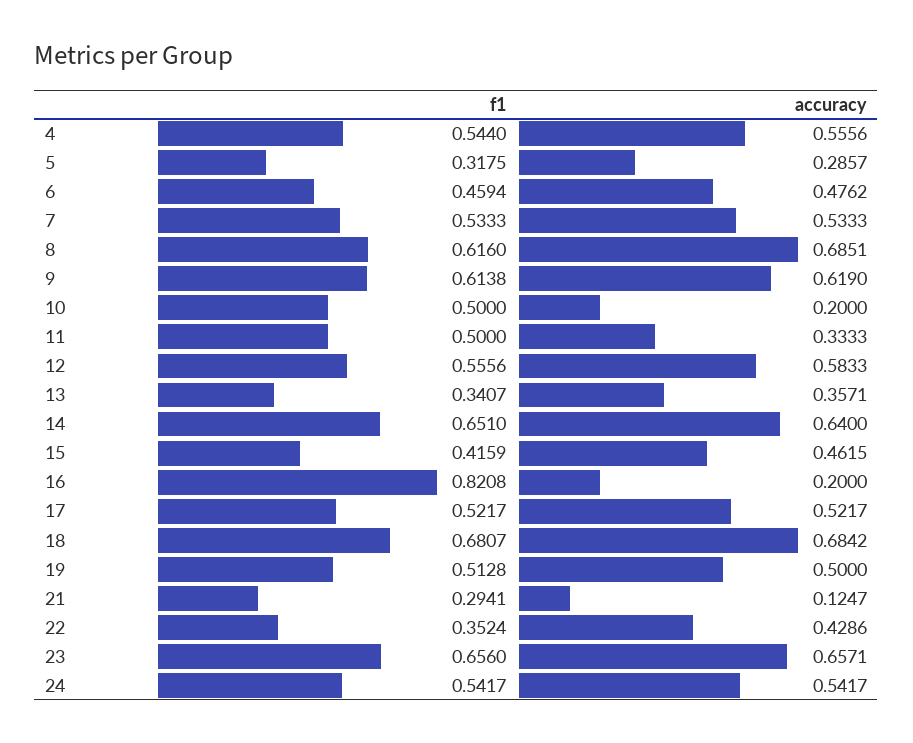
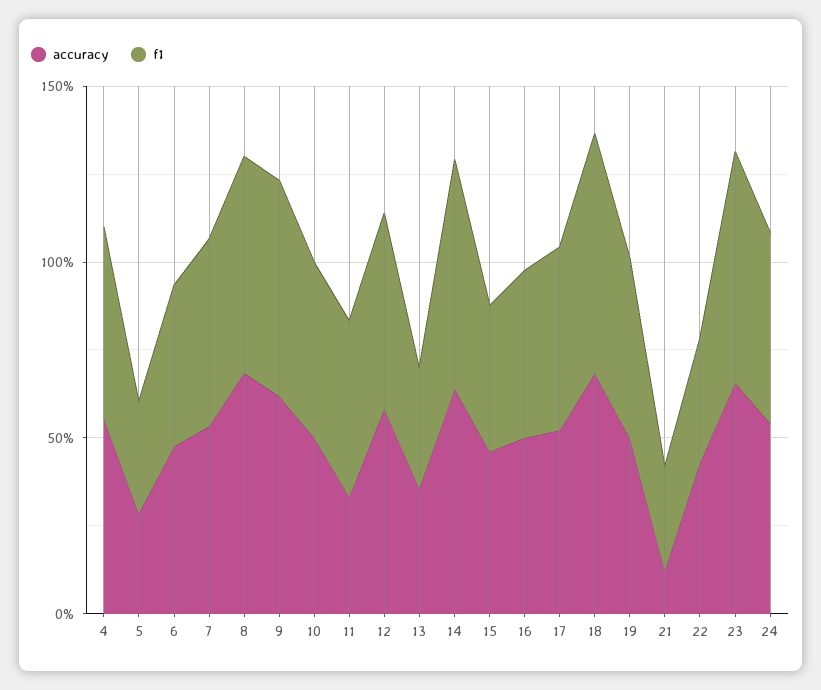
accuracy, 10: 0.2 -> 0.5
f1, 16: 0.8208 -> 0.5
accuracy, 16: 0.2 -> 0.5

